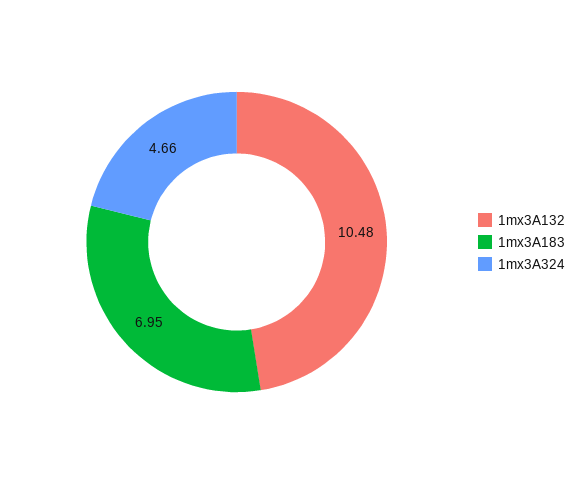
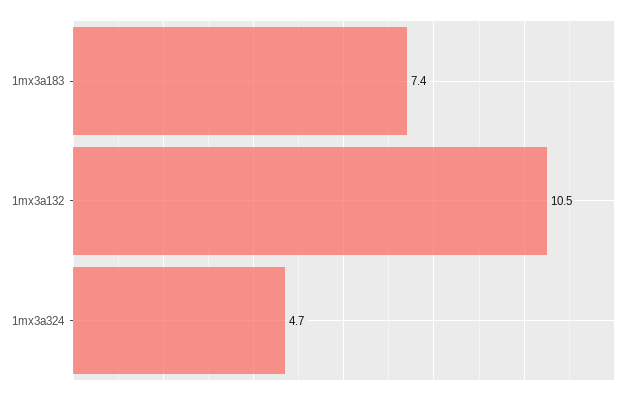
1mx3A183: 6.95 -> 7.4

